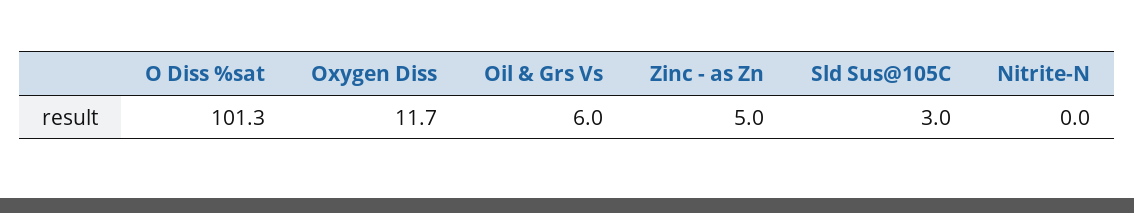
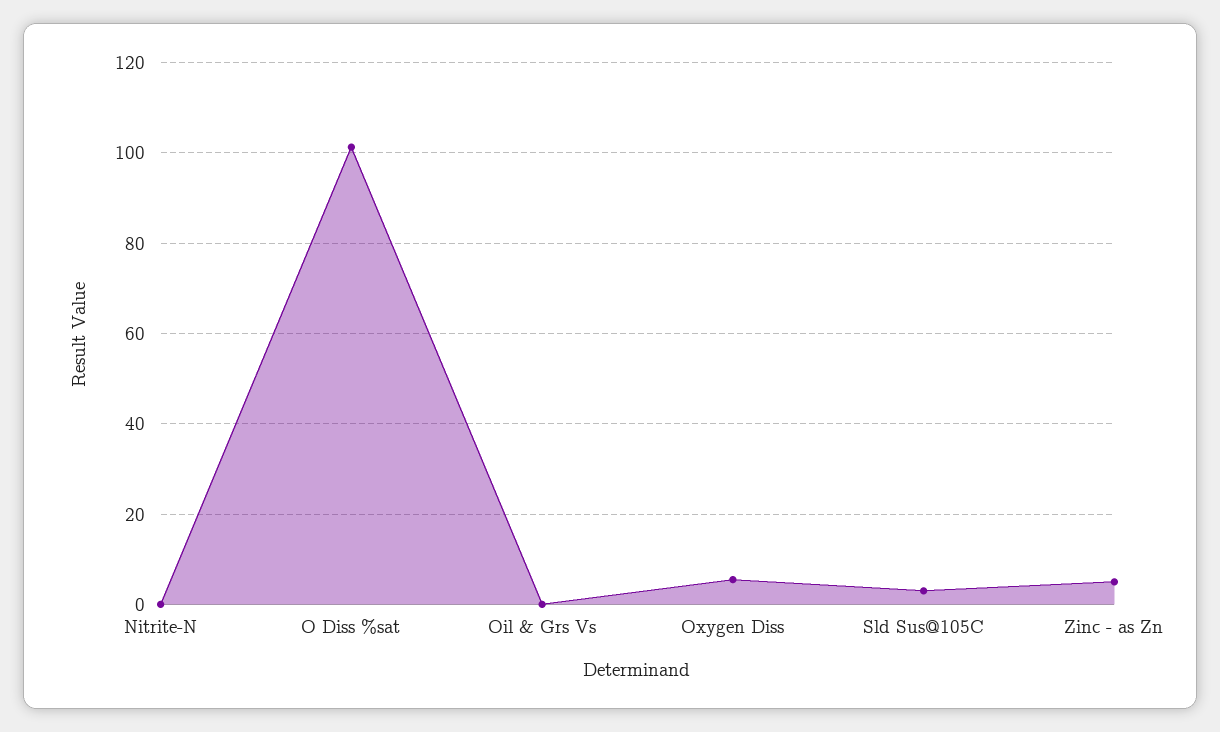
Oxygen Diss: 11.7 -> 6
Oil & Grs Vs: 6 -> 0

